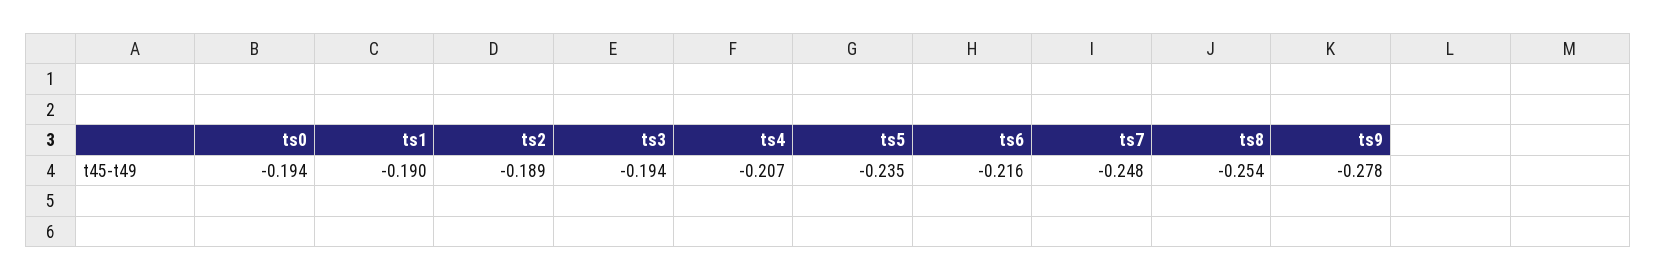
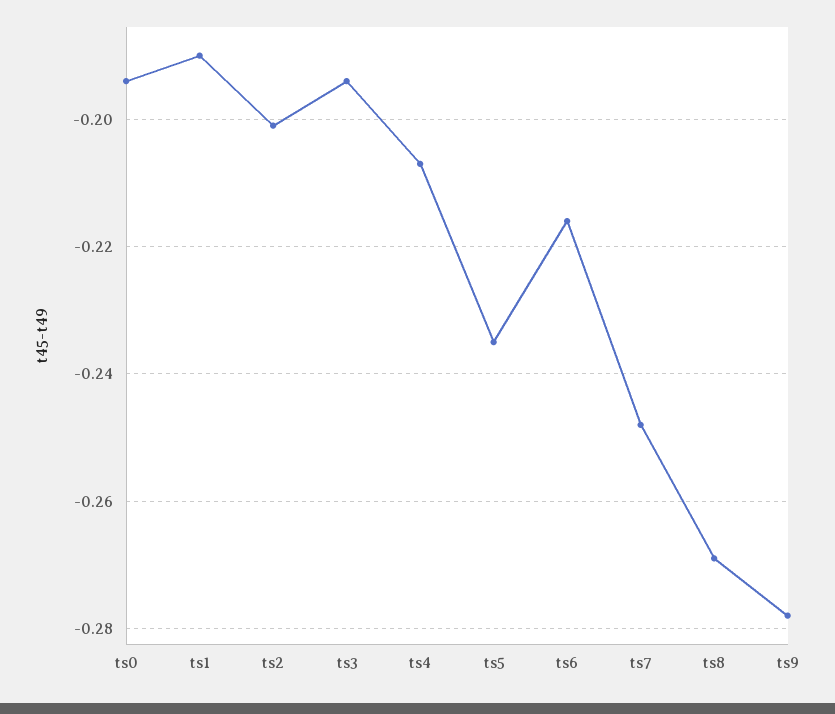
ts2: -0.189 -> -0.2
ts8: -0.254 -> -0.27

